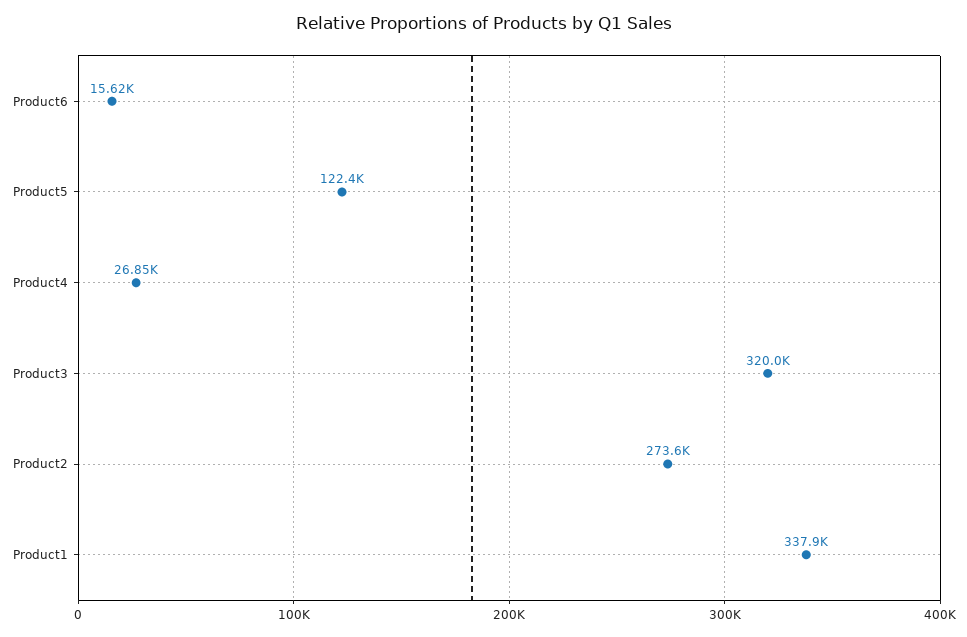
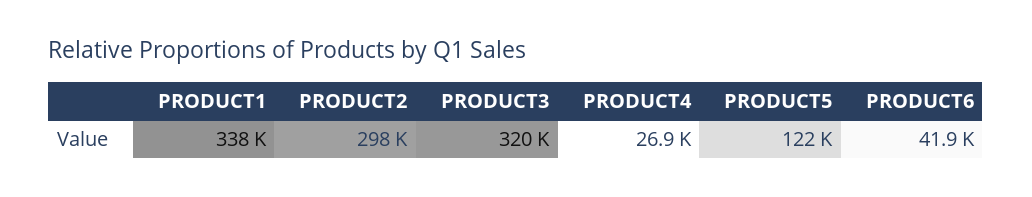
Product6: 15620 -> 41900
Product2: 273600 -> 298000

